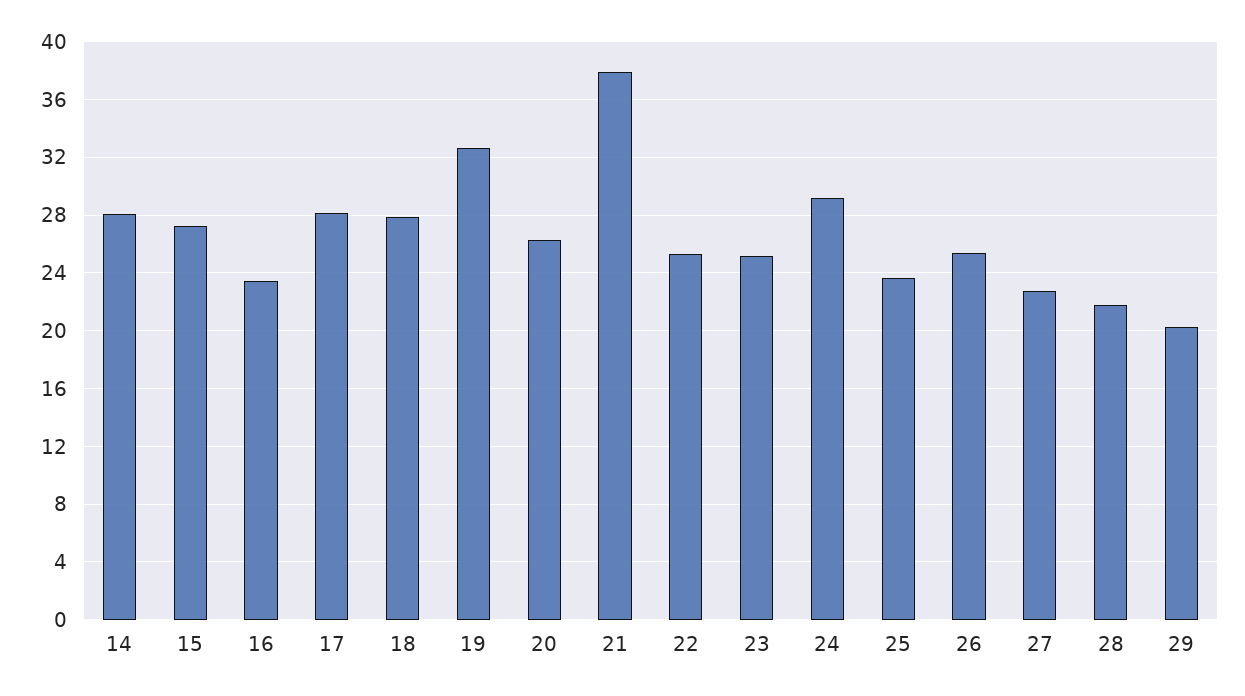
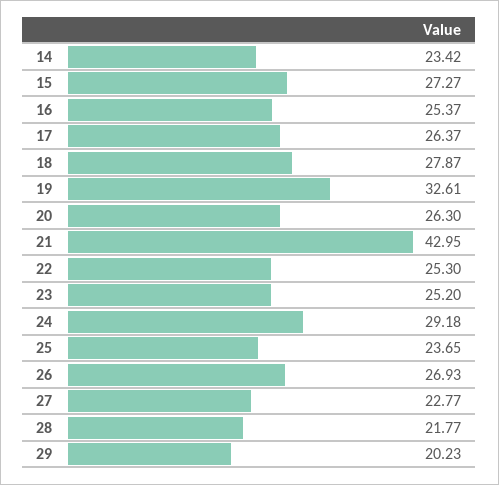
14: 28 -> 23.42
16: 23.5 -> 25.37
17: 28 -> 26.37
21: 38 -> 42.95
26: 25.5 -> 26.93

